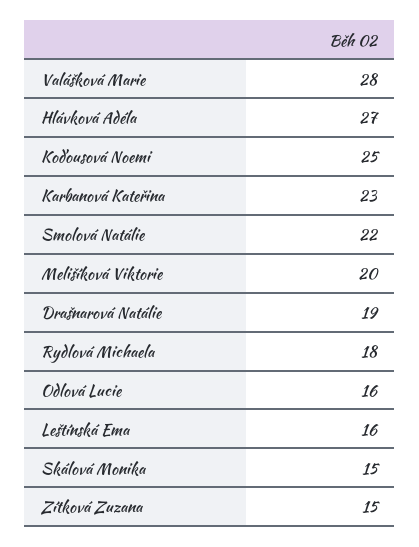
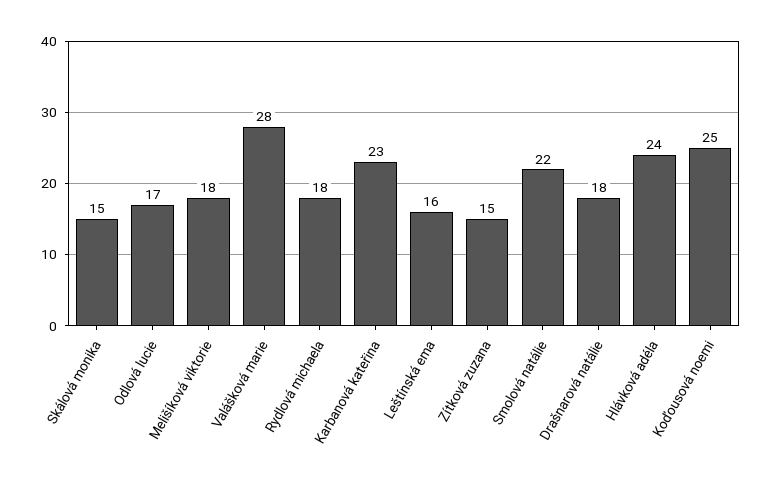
Hlávková Adéla: 27 -> 24
Melišíková Viktorie: 20 -> 18
Drašnarová Natálie: 19 -> 18
Odlová Lucie: 16 -> 17

